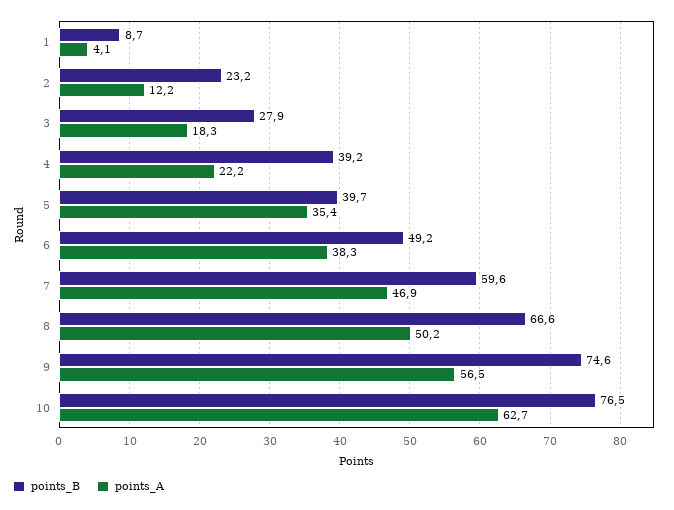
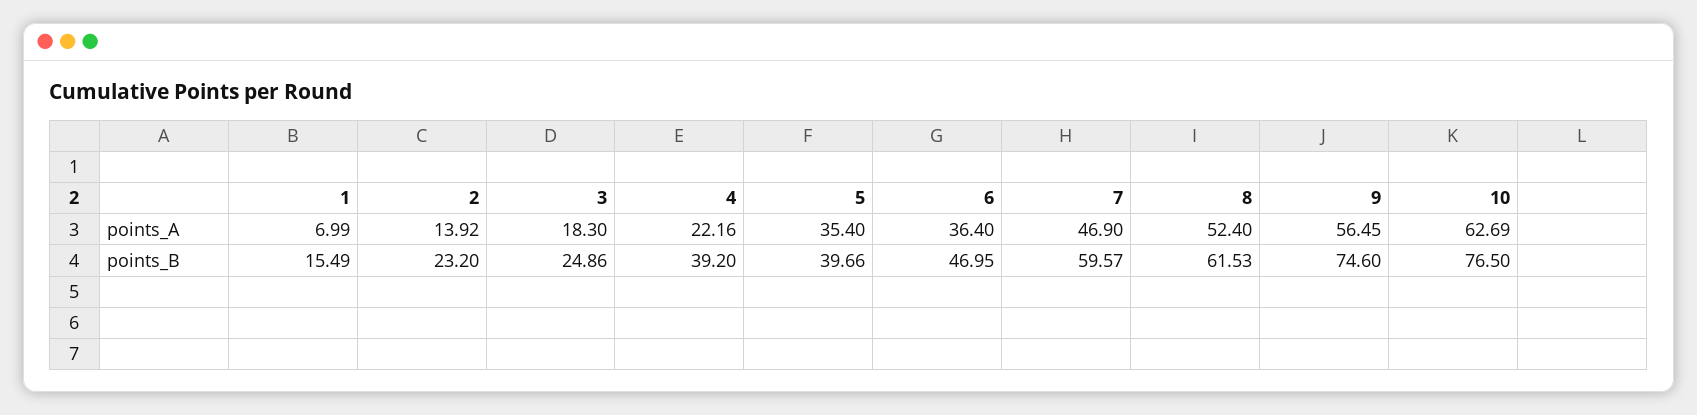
points_B, 1: 8.7 -> 15.49
points_A, 1: 4.1 -> 6.99
points_A, 2: 12.2 -> 13.92
points_B, 3: 27.9 -> 24.86
points_B, 6: 49.2 -> 46.95
points_A, 6: 38.3 -> 36.4
points_B, 8: 66.6 -> 61.53
points_A, 8: 50.2 -> 52.4

